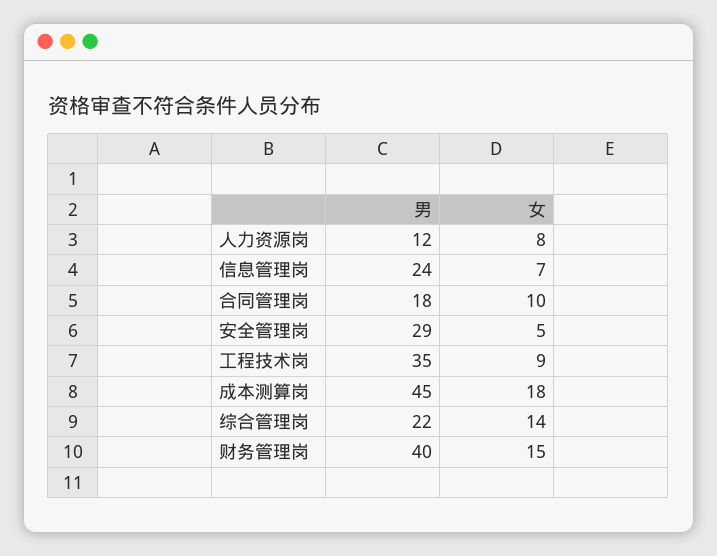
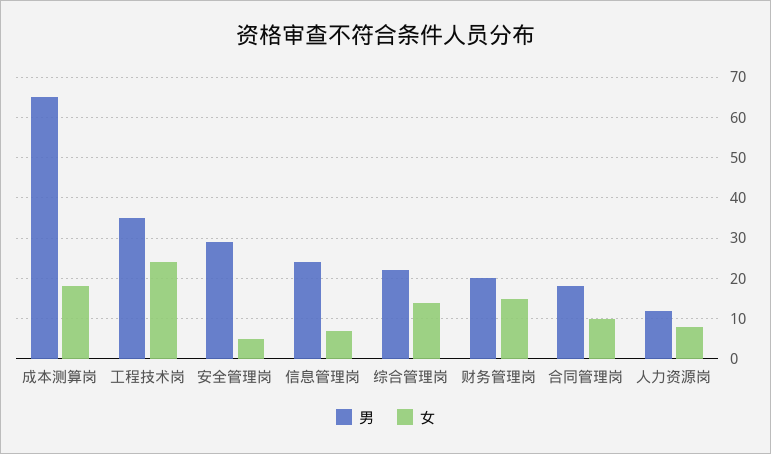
女, 工程技术岗: 9 -> 25
男, 成本测算岗: 45 -> 65
男, 财务管理岗: 40 -> 20

